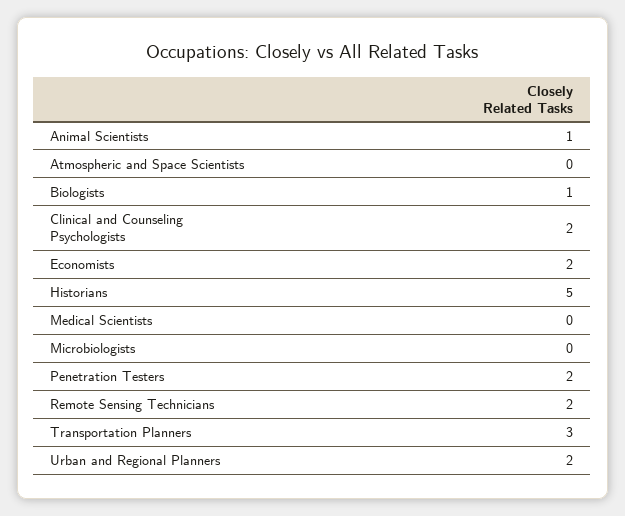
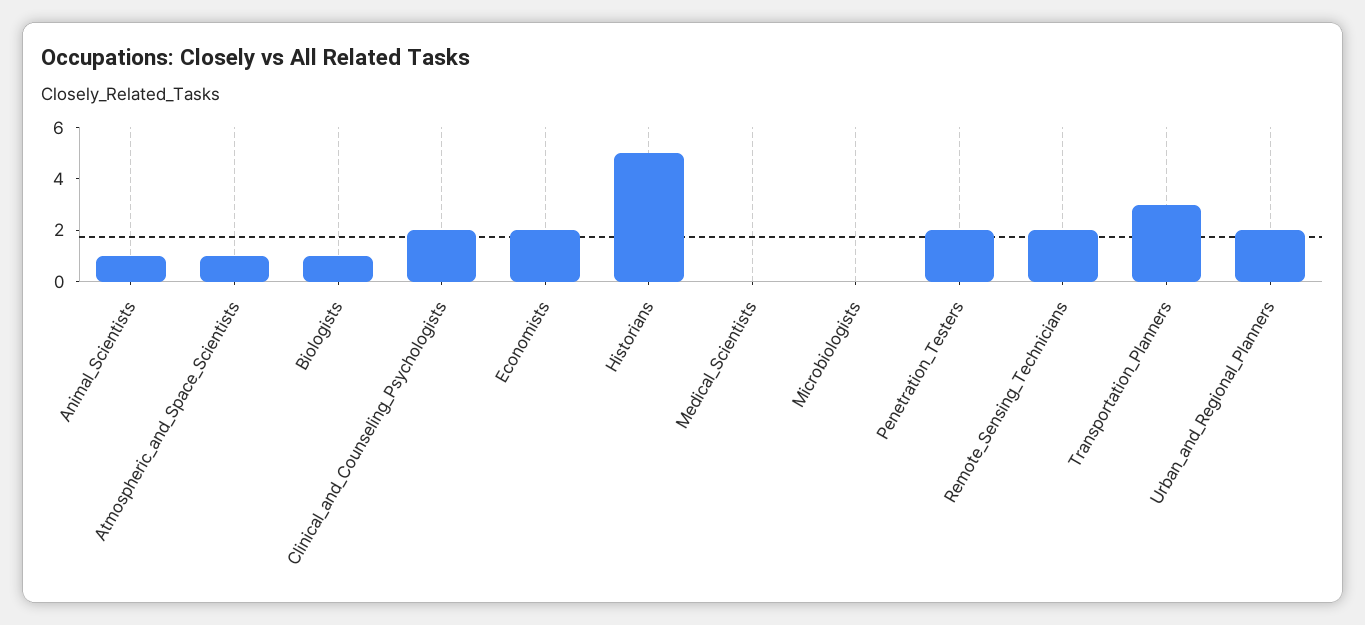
Atmospheric and Space Scientists: 0 -> 1

